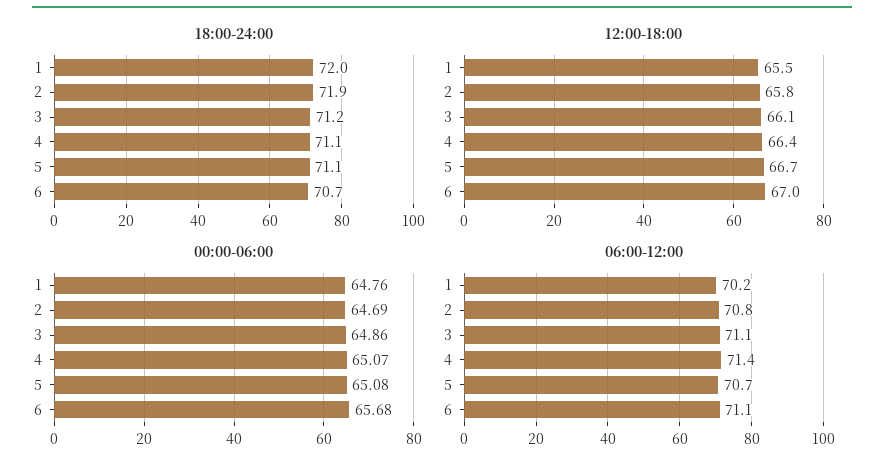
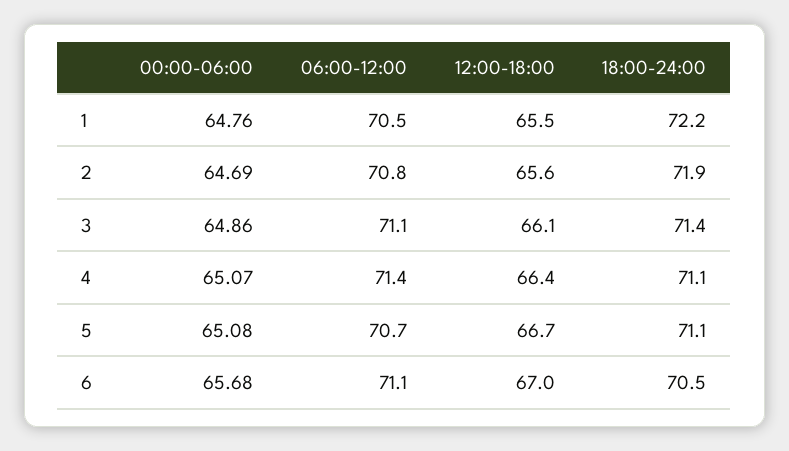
18:00-24:00, 1: 72 -> 72.2
18:00-24:00, 3: 71.2 -> 71.4
18:00-24:00, 6: 70.7 -> 70.5
12:00-18:00, 2: 65.8 -> 65.6
06:00-12:00, 1: 70.2 -> 70.5

